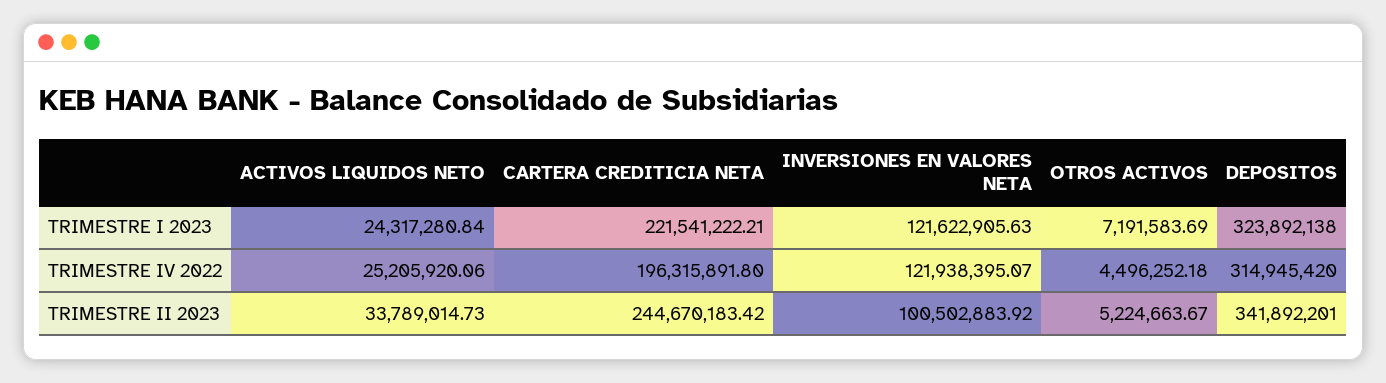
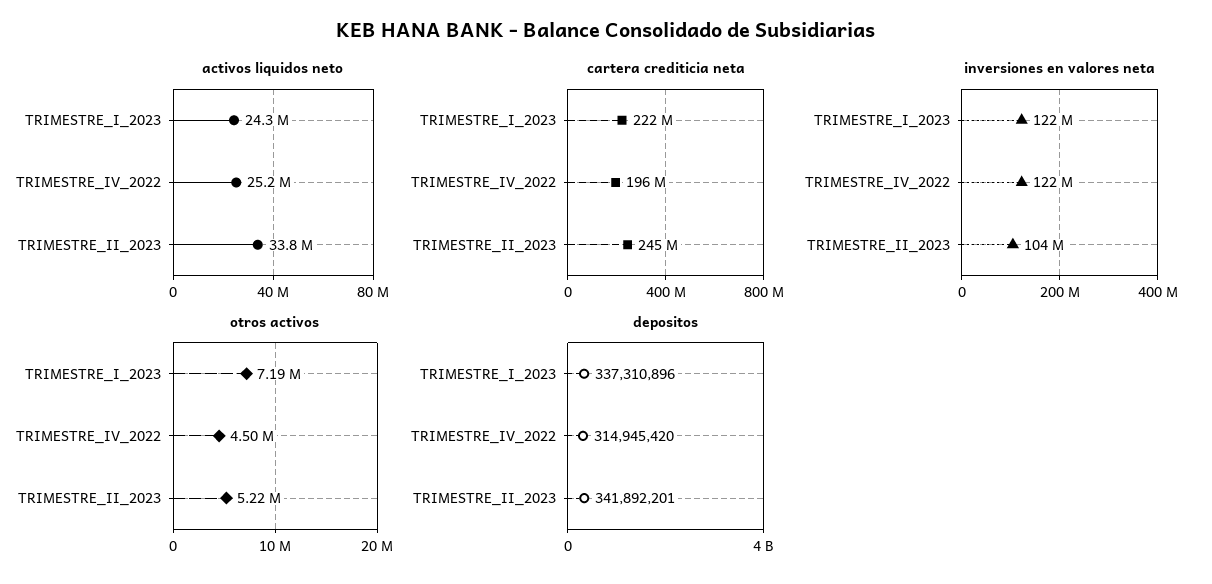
DEPOSITOS, TRIMESTRE I 2023: 323892138 -> 337310896
INVERSIONES EN VALORES NETA, TRIMESTRE II 2023: 100502883.92 -> 104000000

